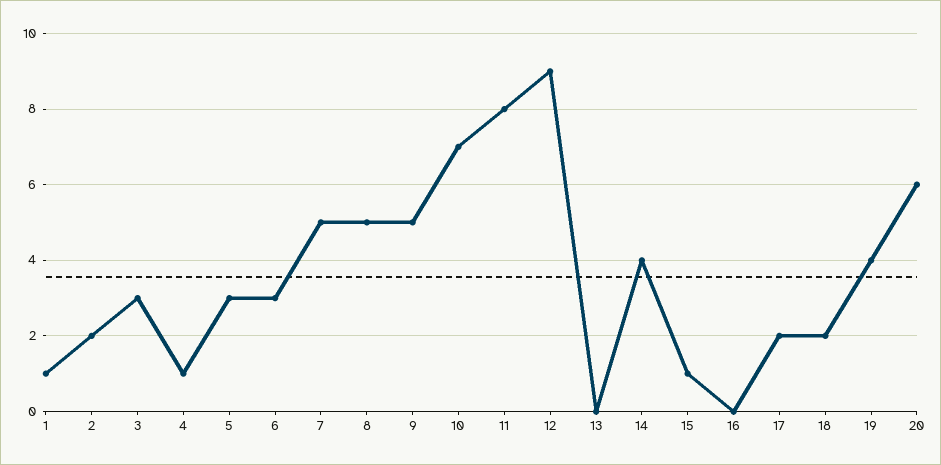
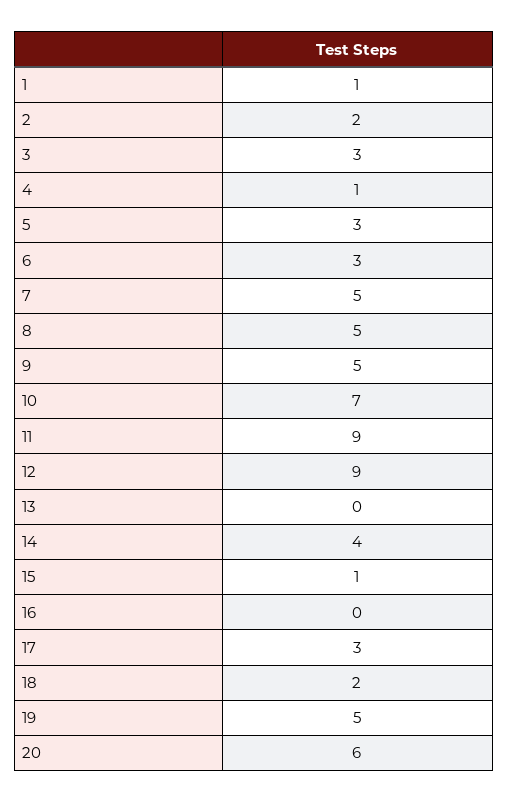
11: 8 -> 9
17: 2 -> 3
19: 4 -> 5

